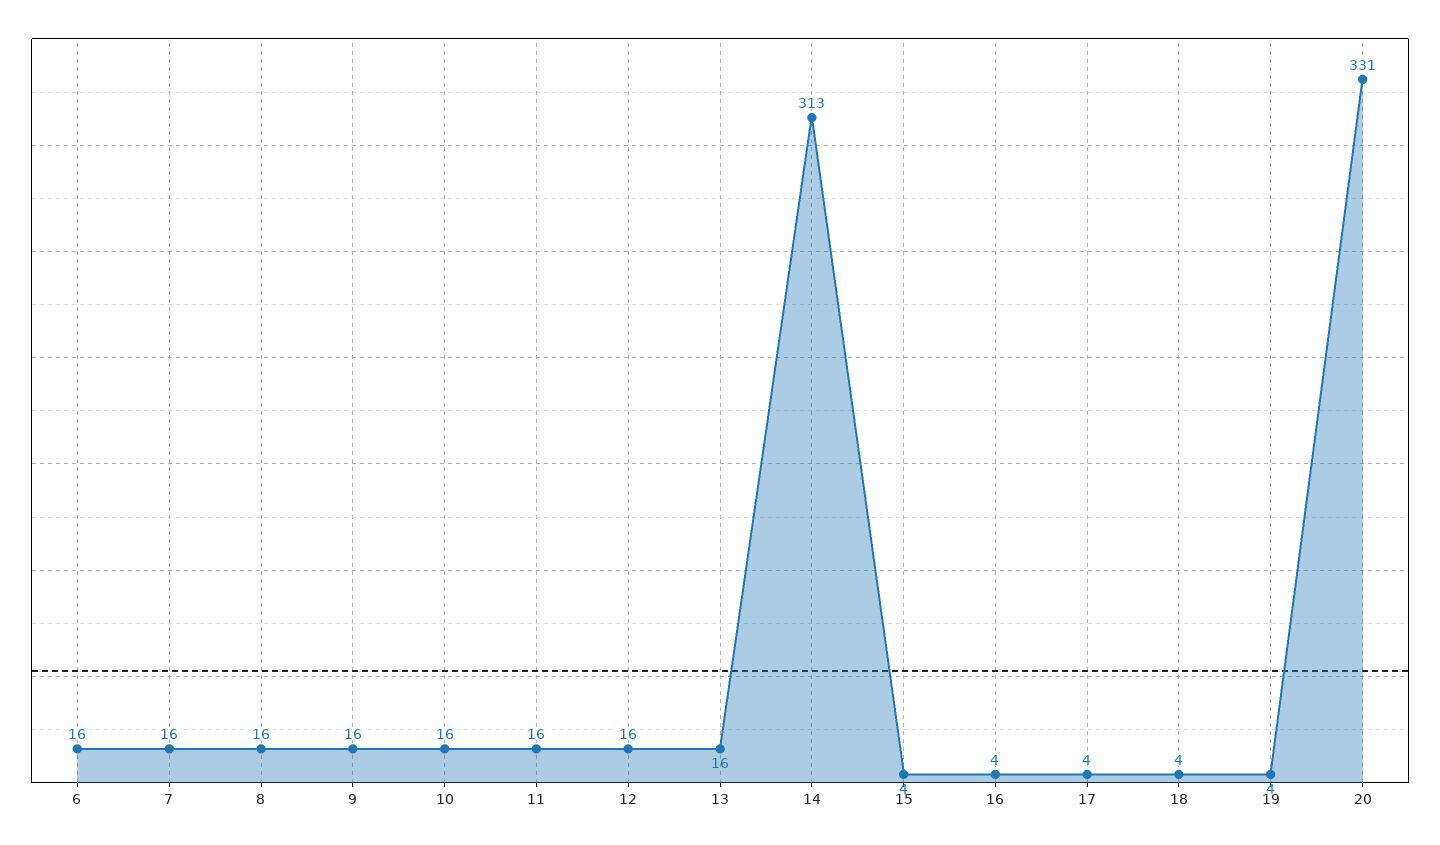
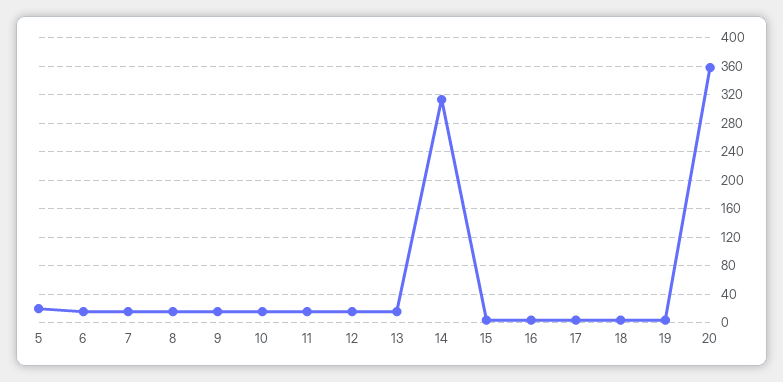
20: 331 -> 360
5: none -> 20

